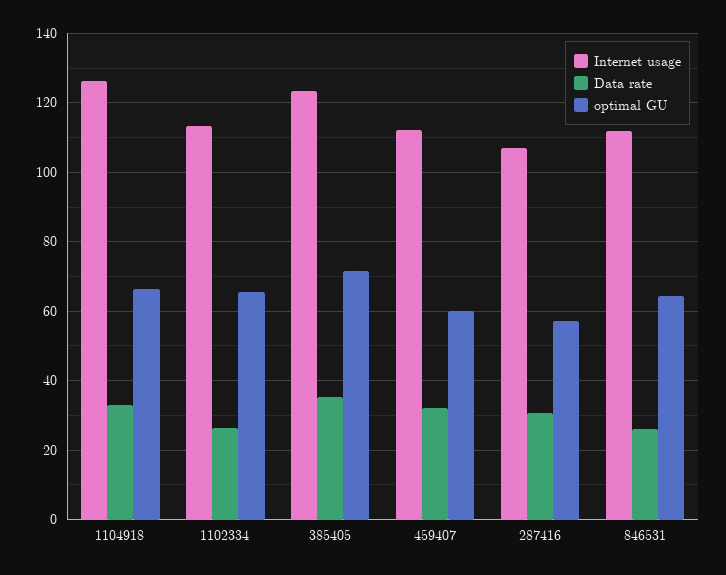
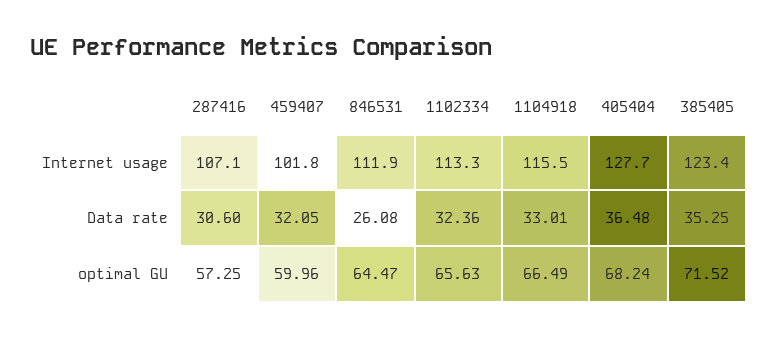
Internet usage, 1104918: 126 -> 115.5
Data rate, 1102334: 26 -> 32.36
Internet usage, 459407: 112 -> 101.8
Internet usage, 405404: none -> 127.7
Data rate, 405404: none -> 36.48
optimal GU, 405404: none -> 68.24

